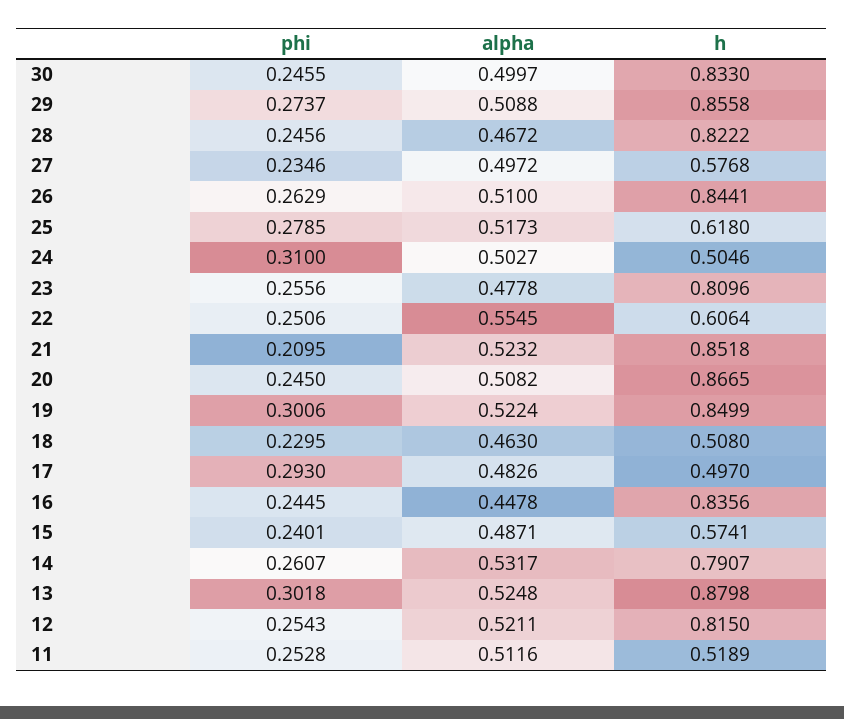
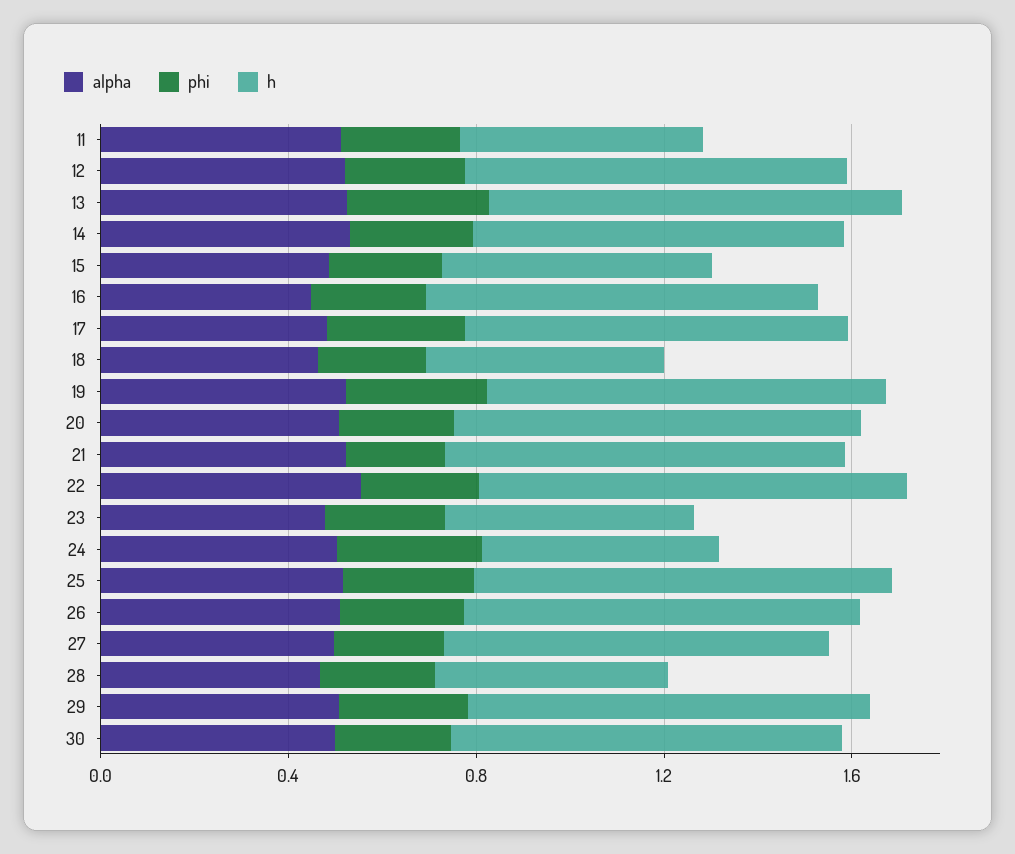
h, 28: 0.8222 -> 0.5
h, 27: 0.5768 -> 0.8
h, 25: 0.618 -> 0.9
h, 23: 0.8096 -> 0.5
h, 22: 0.6064 -> 0.9
h, 17: 0.497 -> 0.8

